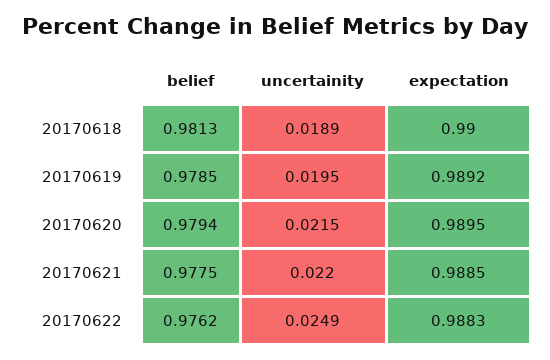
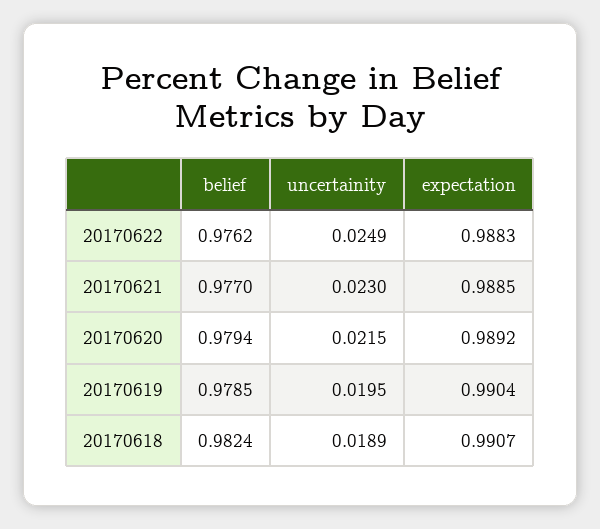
belief, 20170618: 0.9813 -> 0.9824
expectation, 20170618: 0.99 -> 0.9907
expectation, 20170619: 0.9892 -> 0.9904
expectation, 20170620: 0.9895 -> 0.9892
belief, 20170621: 0.9775 -> 0.977
uncertainity, 20170621: 0.022 -> 0.023

